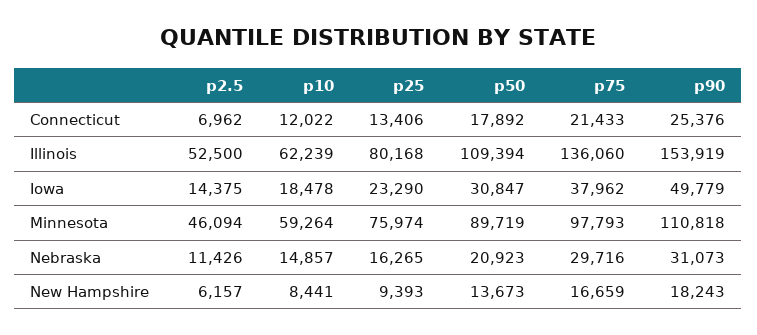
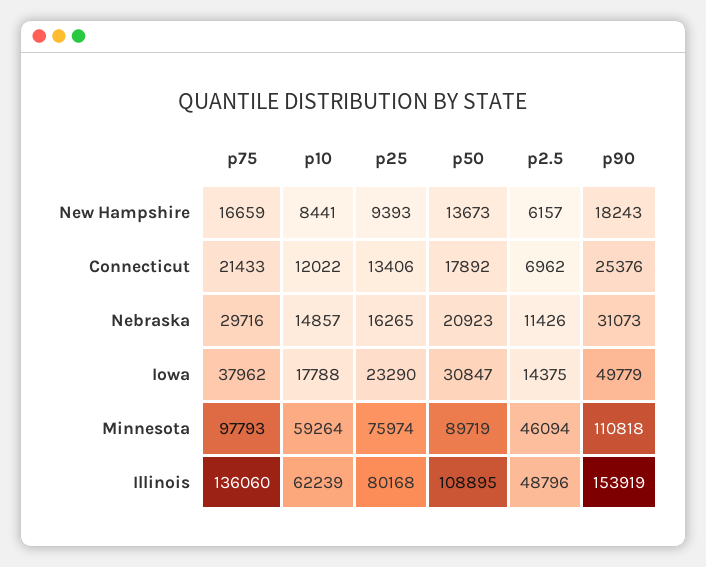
p2.5, Illinois: 52500 -> 48796
p50, Illinois: 109394 -> 108895
p10, Iowa: 18478 -> 17788

